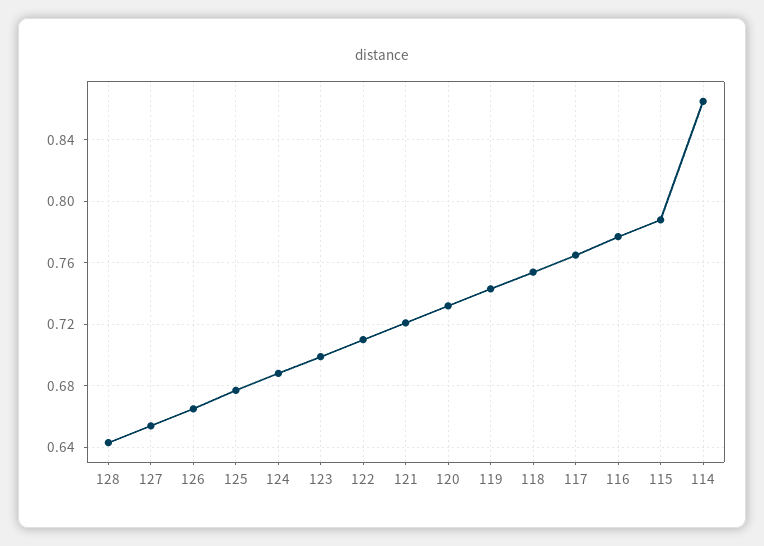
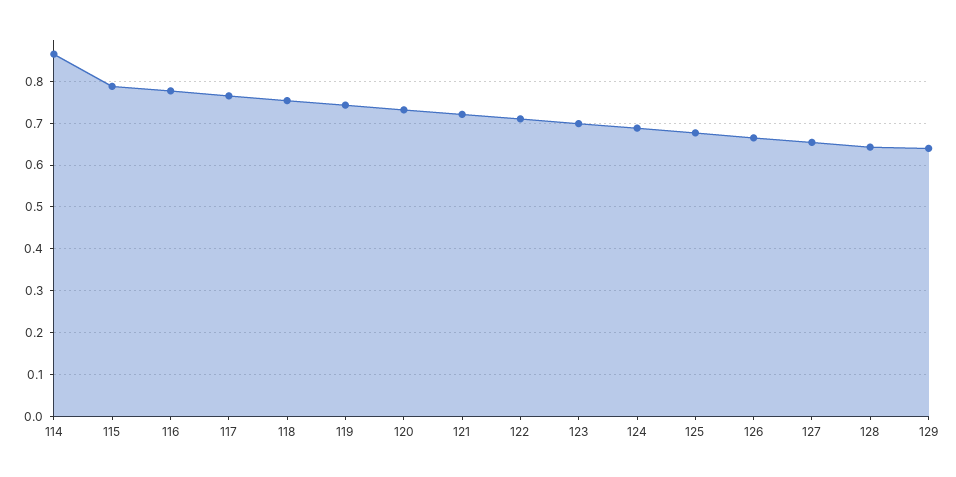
129: none -> 0.64

